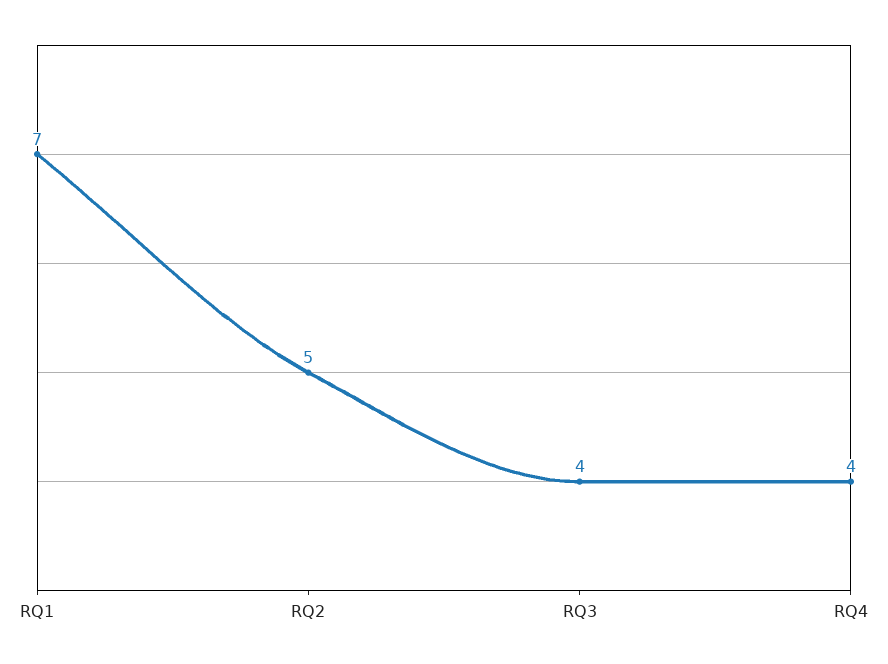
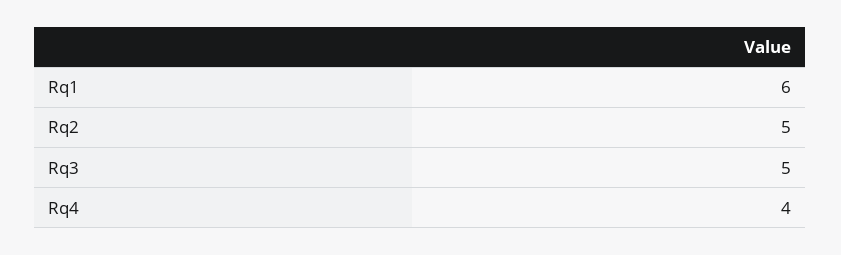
RQ1: 7 -> 6
RQ3: 4 -> 5

